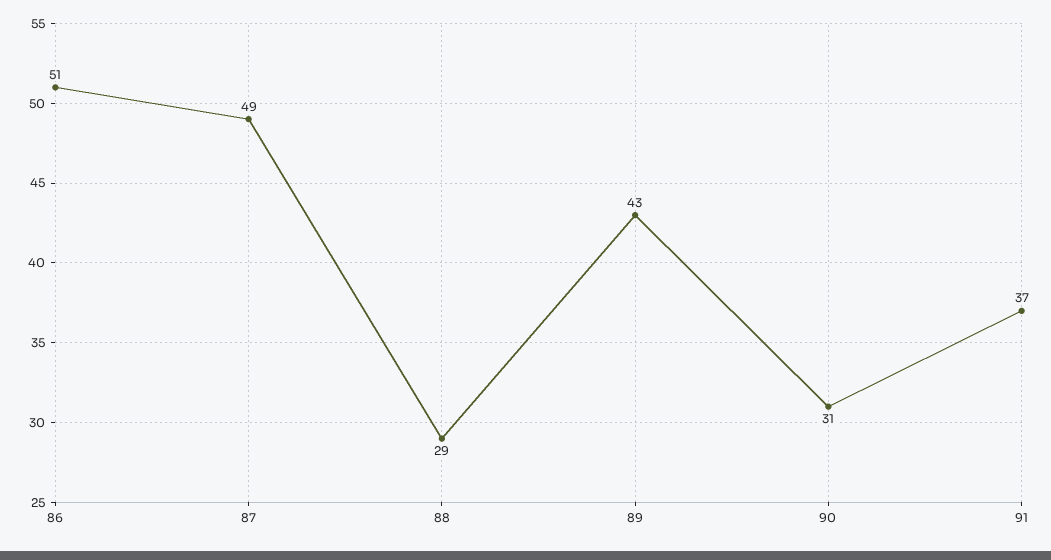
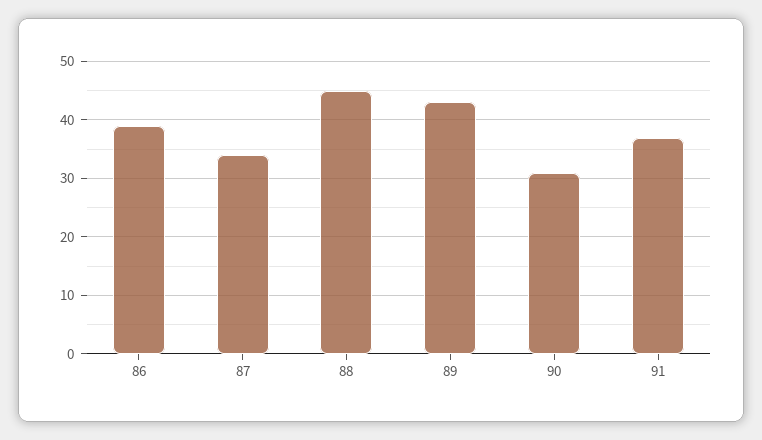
86: 51 -> 40
87: 49 -> 35
88: 29 -> 45

